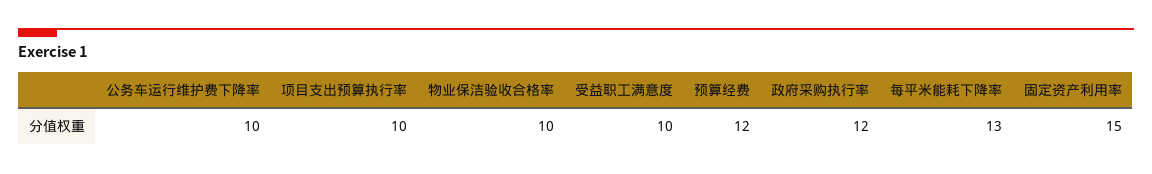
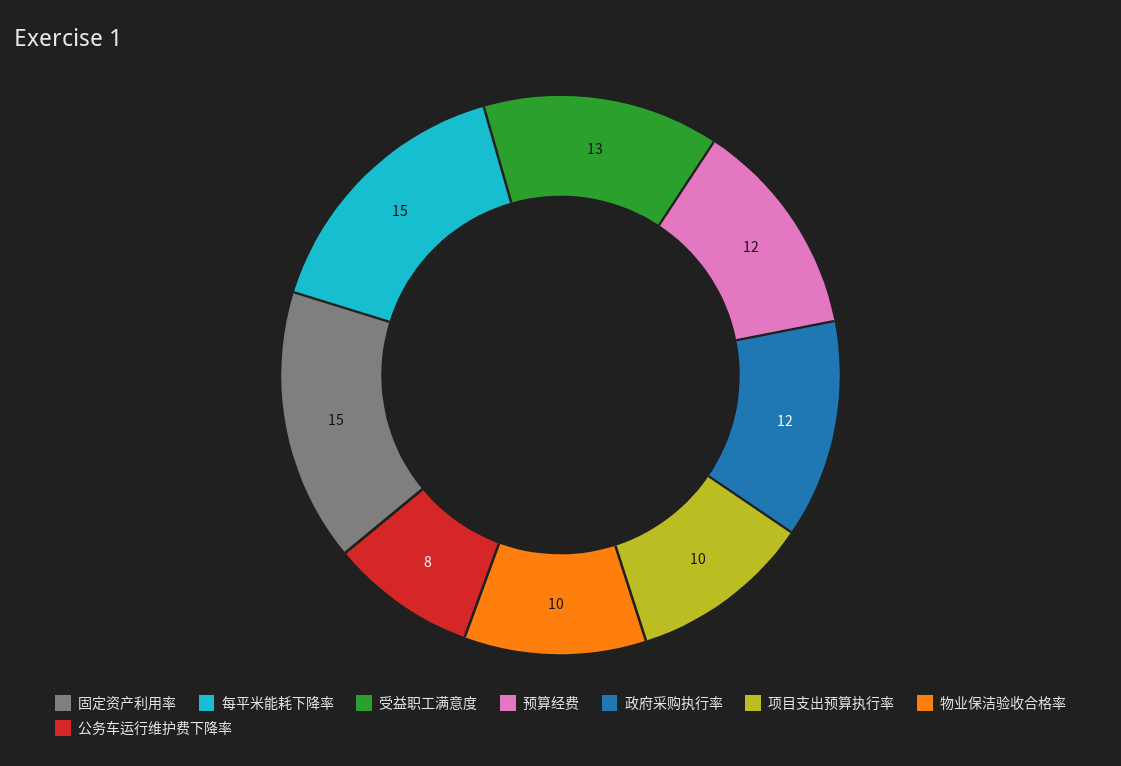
公务车运行维护费下降率: 10 -> 8
受益职工满意度: 10 -> 13
每平米能耗下降率: 13 -> 15

